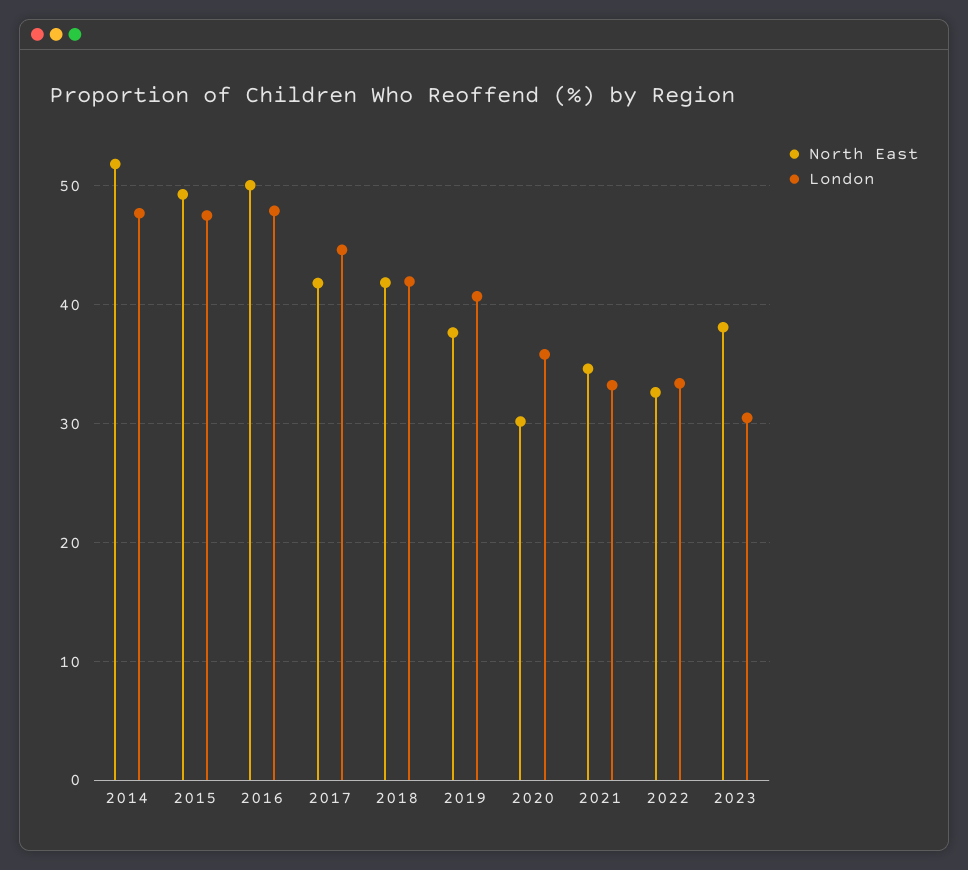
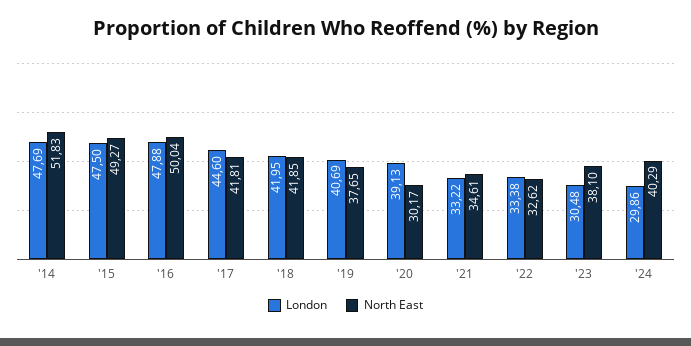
London, 2020: 36 -> 39.13
London, '24: none -> 29.86
North East, '24: none -> 40.29

